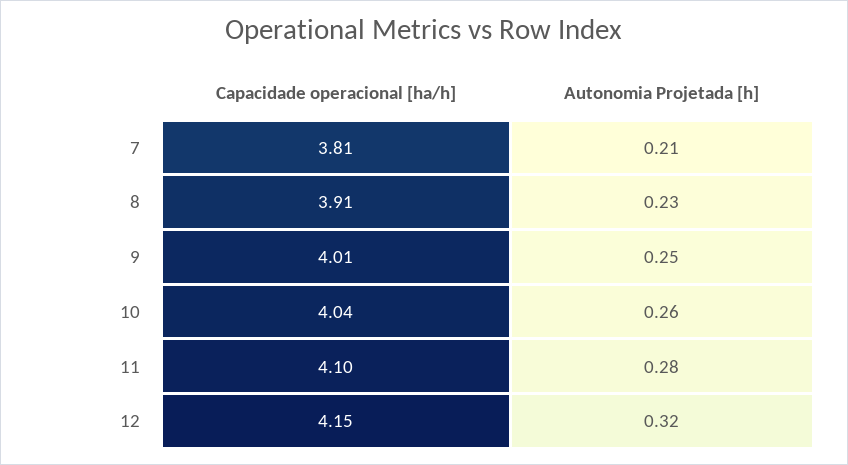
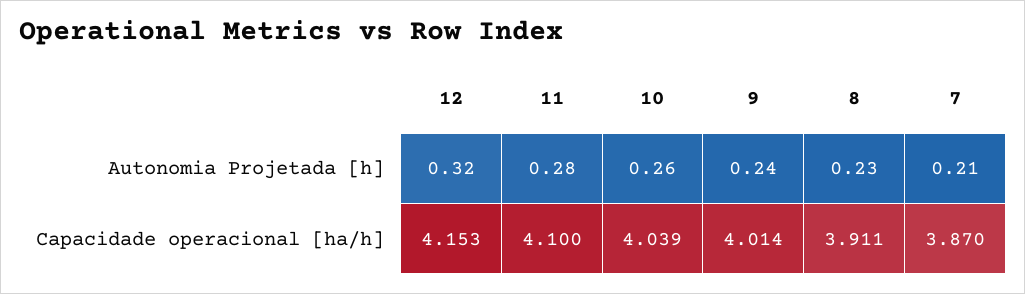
Capacidade operacional [ha/h], 7: 3.81 -> 3.87
Autonomia Projetada [h], 9: 0.25 -> 0.24

